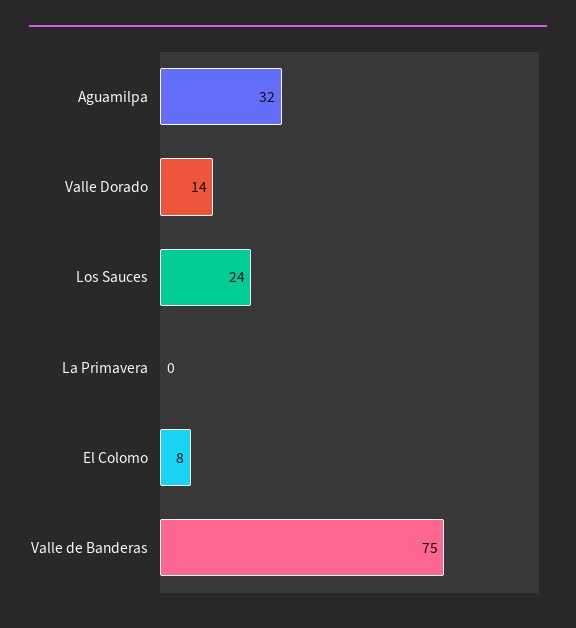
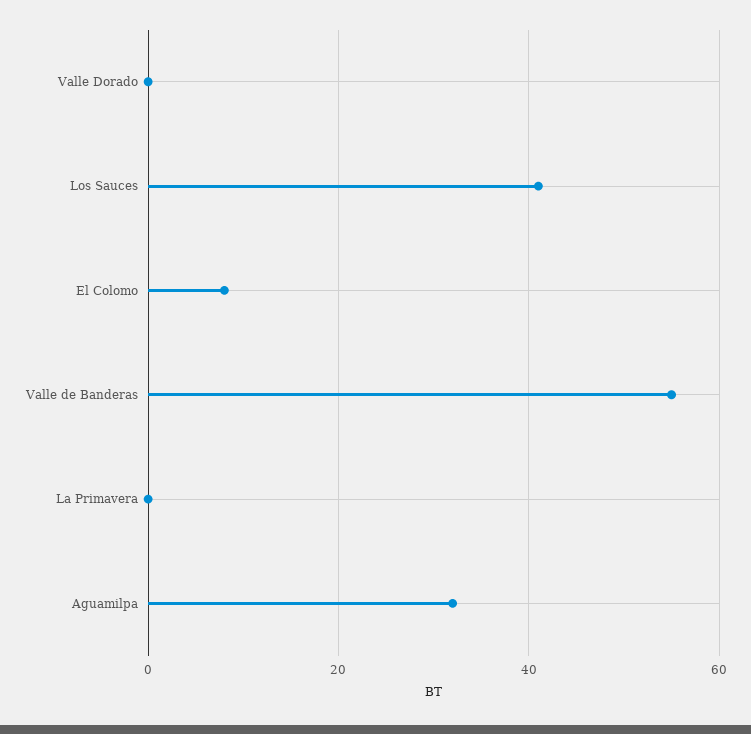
Valle Dorado: 14 -> 0
Los Sauces: 24 -> 40
Valle de Banderas: 75 -> 55

